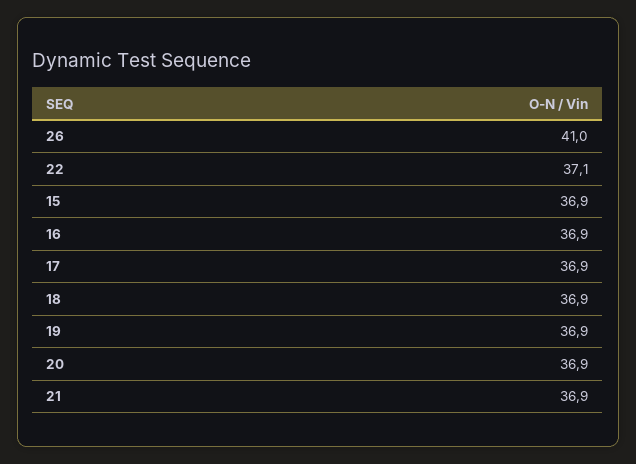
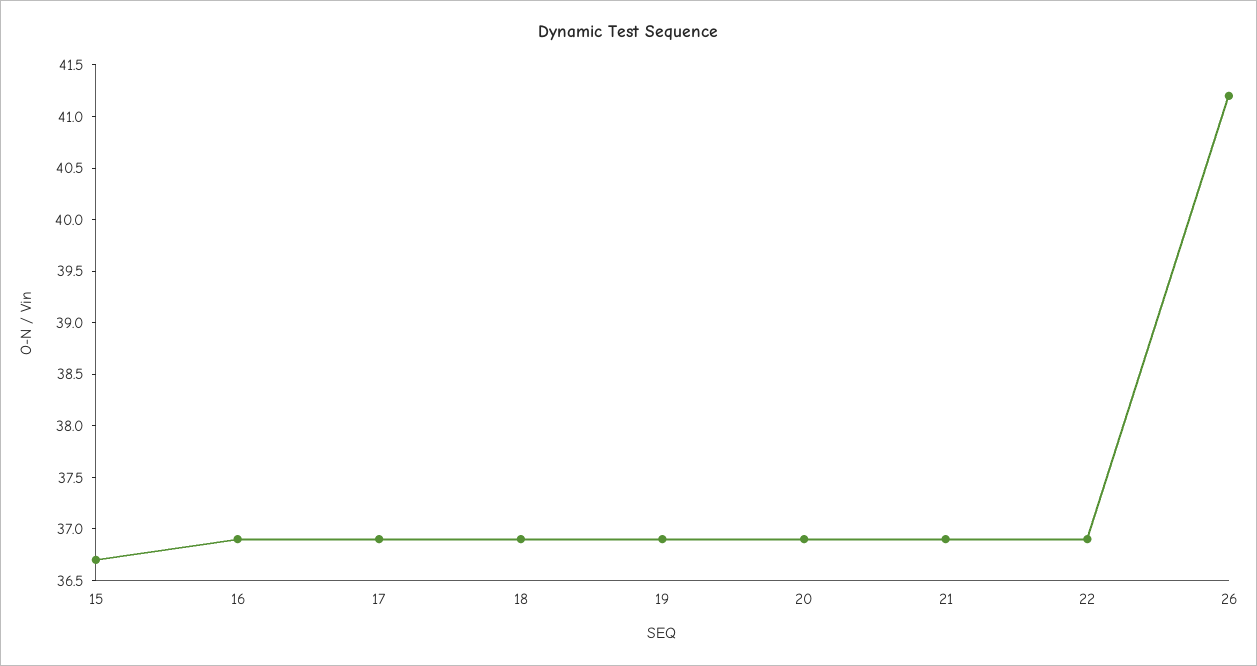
26: 41 -> 41.2
22: 37.1 -> 36.9
15: 36.9 -> 36.7

